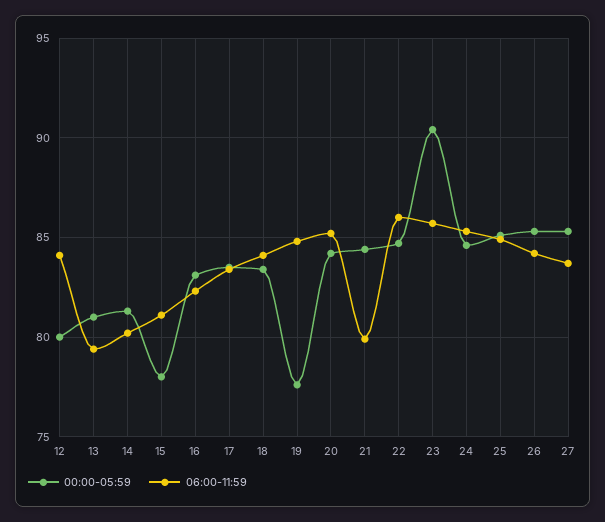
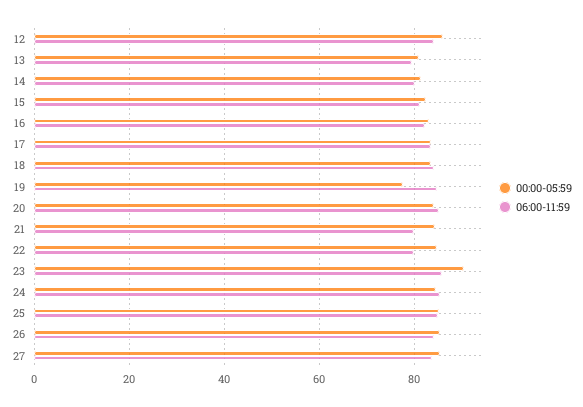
00:00-05:59, 12: 80 -> 86
00:00-05:59, 15: 78 -> 82
06:00-11:59, 22: 86 -> 80

